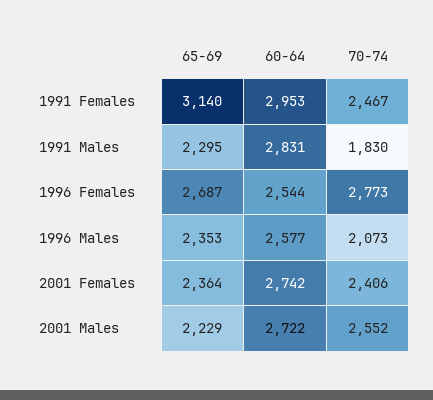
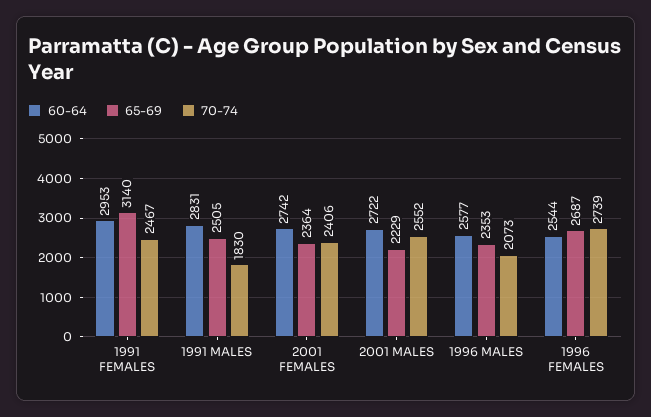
65-69, 1991 Males: 2295 -> 2505
70-74, 1996 Females: 2773 -> 2739

